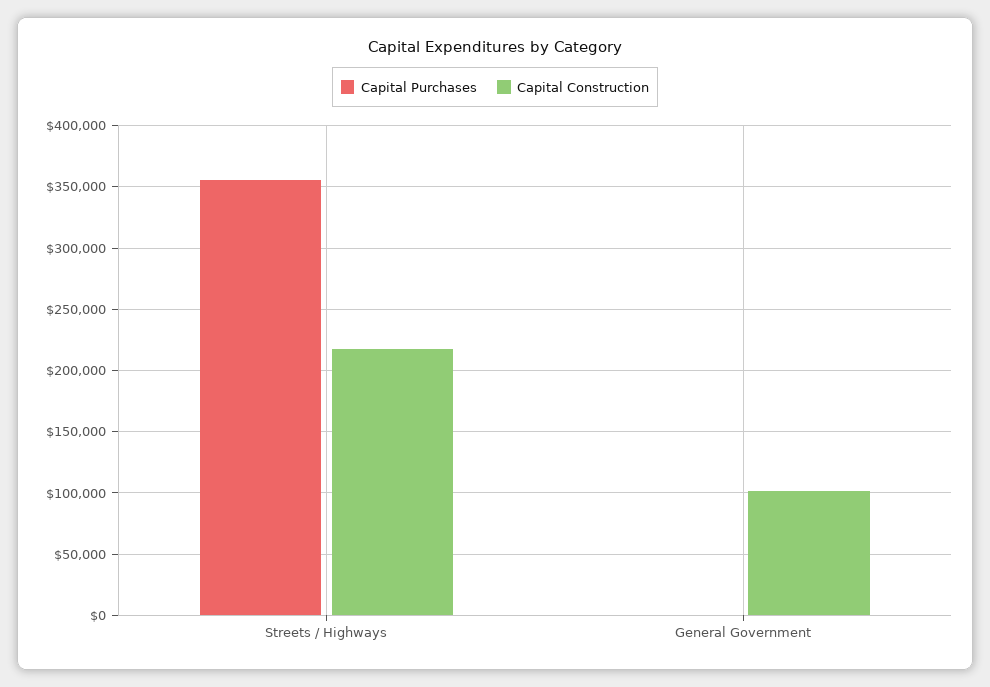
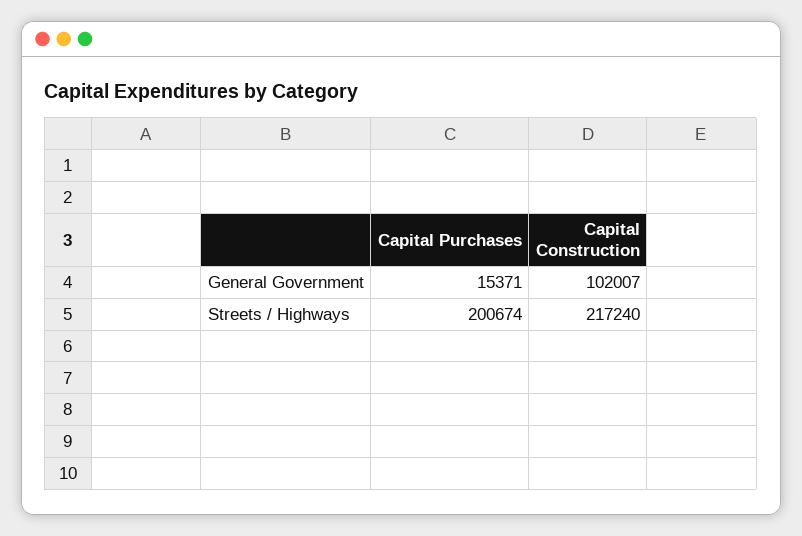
Capital Purchases, Streets / Highways: 355000 -> 200674
Capital Purchases, General Government: 0 -> 15371

